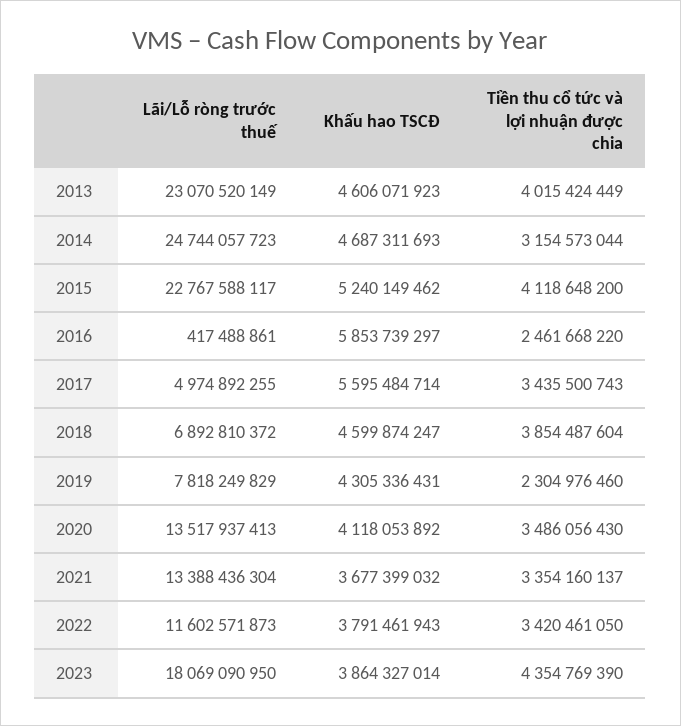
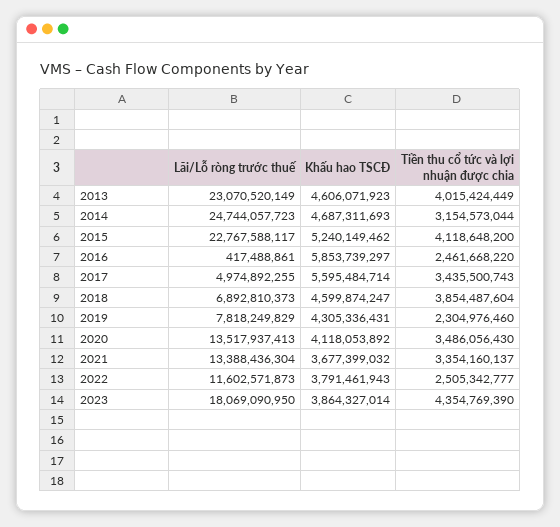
Lãi/Lỗ ròng trước thuế, 2018: 6892810372 -> 6892810373
Tiền thu cổ tức và lợi nhuận được chia, 2022: 3420461050 -> 2505342777

